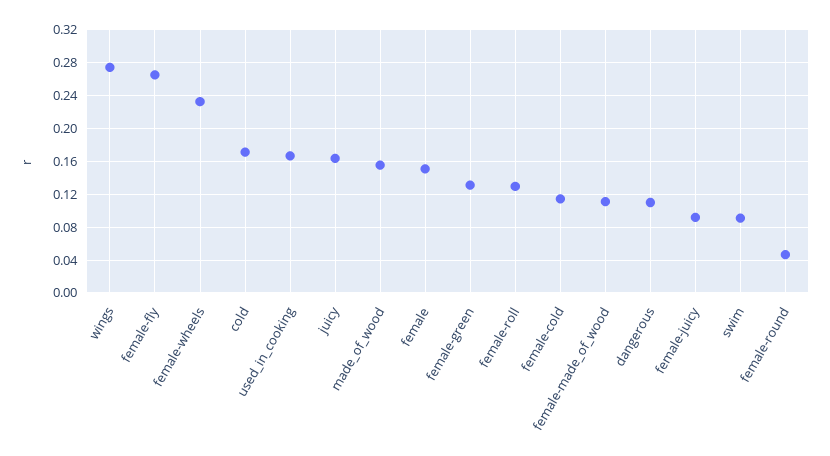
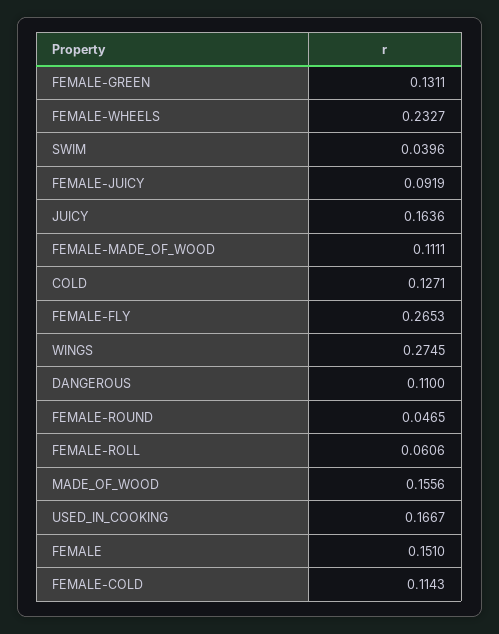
cold: 0.17 -> 0.1271
female-roll: 0.13 -> 0.0606
swim: 0.09 -> 0.0396

